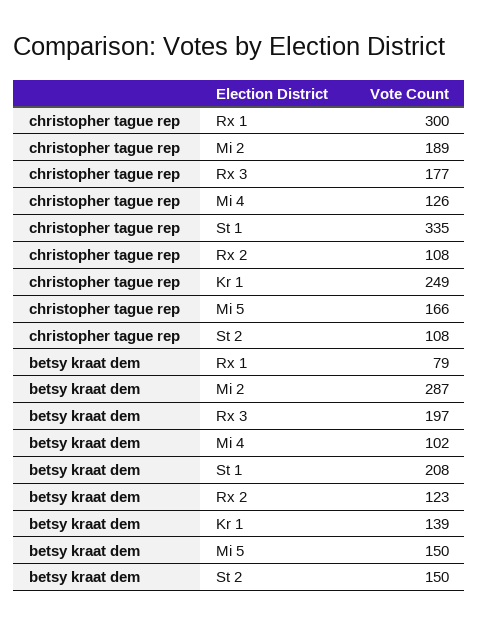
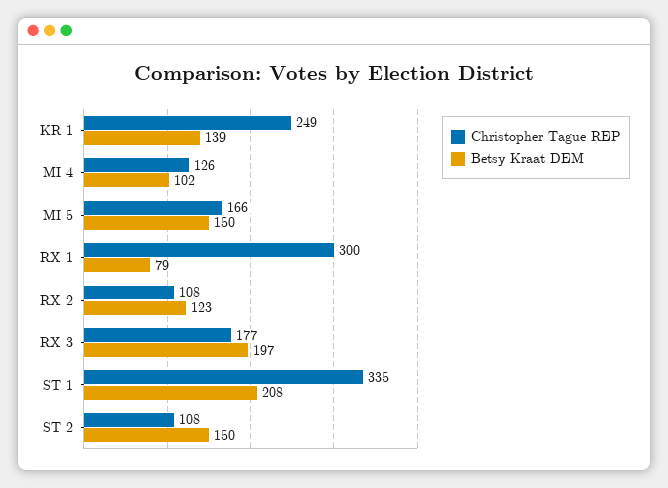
christopher tague rep, Mi 2: 189 -> none
betsy kraat dem, Mi 2: 287 -> none

